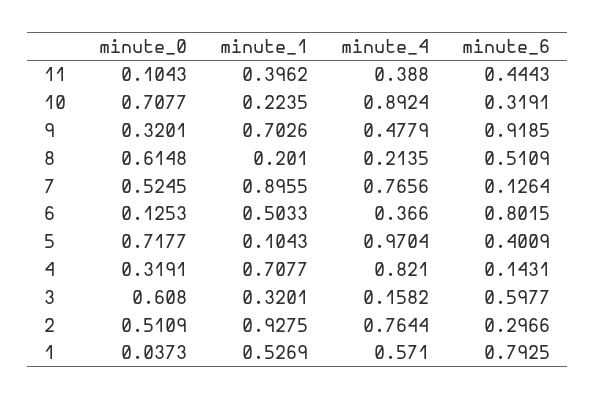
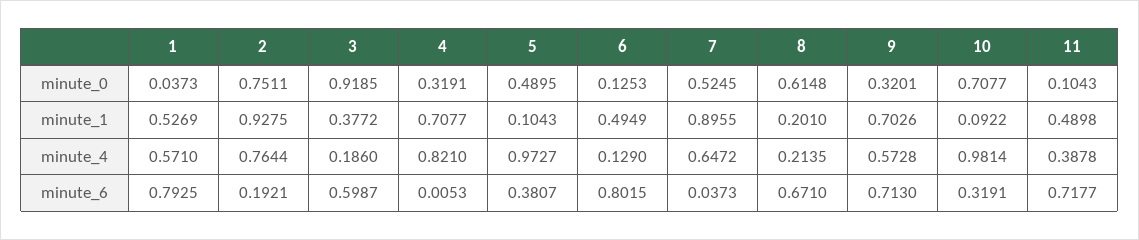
minute_1, 11: 0.3962 -> 0.4898
minute_4, 11: 0.388 -> 0.3878
minute_6, 11: 0.4443 -> 0.7177
minute_1, 10: 0.2235 -> 0.0922
minute_4, 10: 0.8924 -> 0.9814
minute_4, 9: 0.4779 -> 0.5728
minute_6, 9: 0.9185 -> 0.713
minute_6, 8: 0.5109 -> 0.671
minute_4, 7: 0.7656 -> 0.6472
minute_6, 7: 0.1264 -> 0.0373
minute_1, 6: 0.5033 -> 0.4949
minute_4, 6: 0.366 -> 0.129
minute_0, 5: 0.7177 -> 0.4895
minute_4, 5: 0.9704 -> 0.9727
minute_6, 5: 0.4009 -> 0.3807
minute_6, 4: 0.1431 -> 0.0053
minute_0, 3: 0.608 -> 0.9185
minute_1, 3: 0.3201 -> 0.3772
minute_4, 3: 0.1582 -> 0.186
minute_6, 3: 0.5977 -> 0.5987
minute_0, 2: 0.5109 -> 0.7511
minute_6, 2: 0.2966 -> 0.1921

